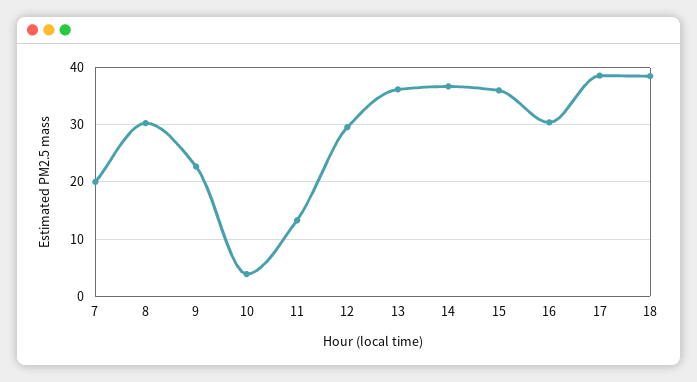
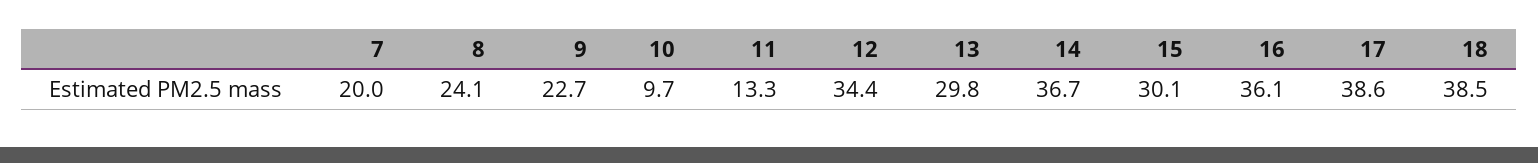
8: 30 -> 24.1
10: 4 -> 9.7
12: 30 -> 34.4
13: 36 -> 29.8
15: 36 -> 30.1
16: 30 -> 36.1

